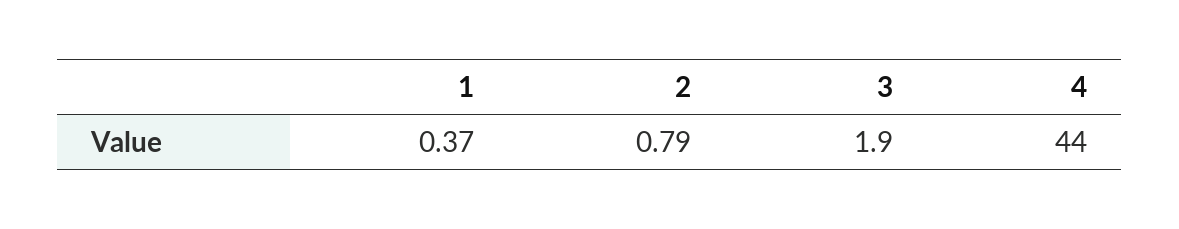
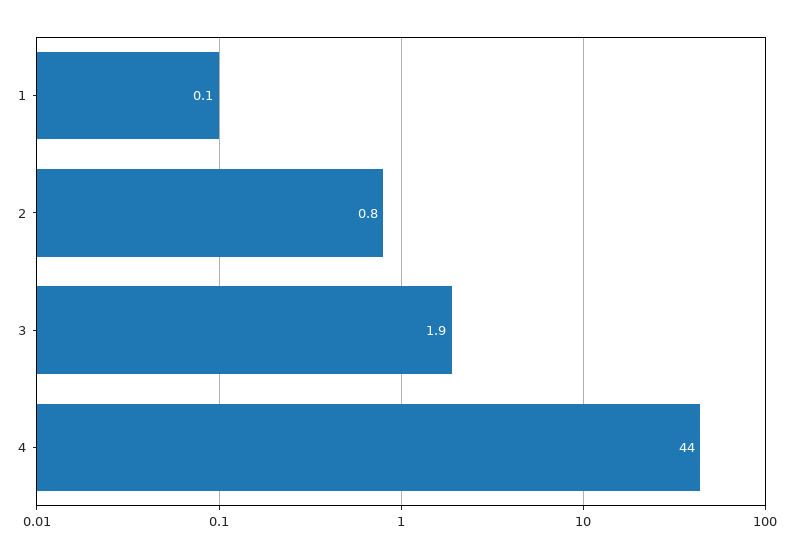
1: 0.37 -> 0.1

